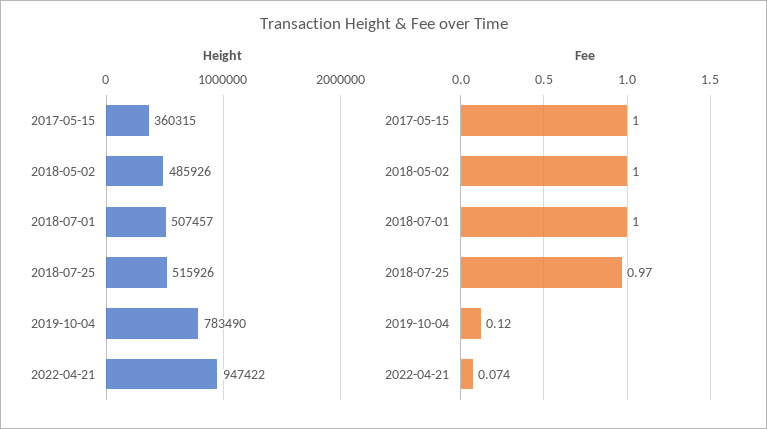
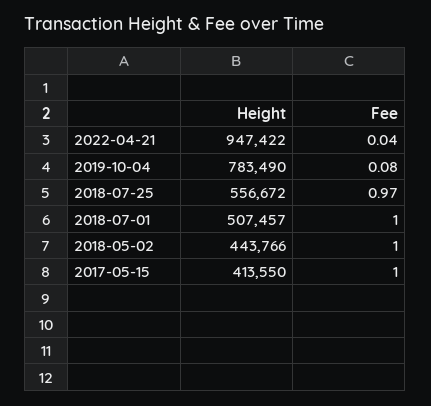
Height, 2017-05-15: 360315 -> 413550
Height, 2018-05-02: 485926 -> 443766
Height, 2018-07-25: 515926 -> 556672
Fee, 2019-10-04: 0.12 -> 0.08
Fee, 2022-04-21: 0.074 -> 0.04

